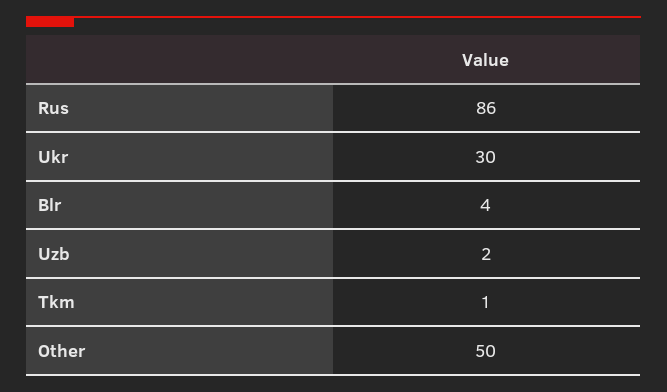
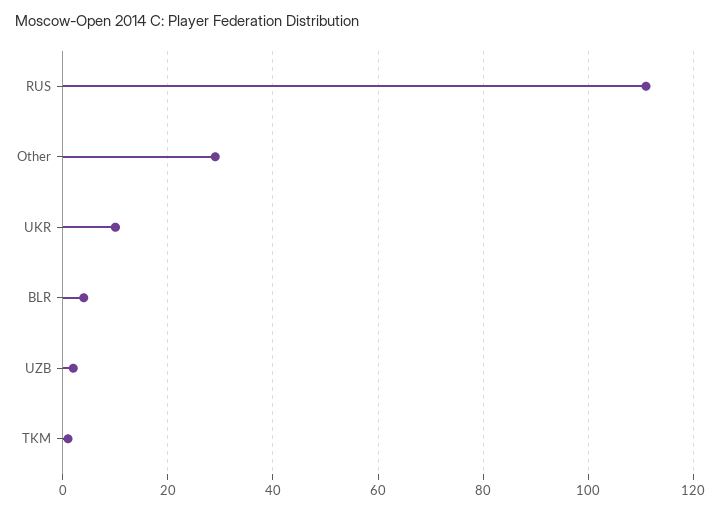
Rus: 86 -> 110
Ukr: 30 -> 10
Other: 50 -> 30

